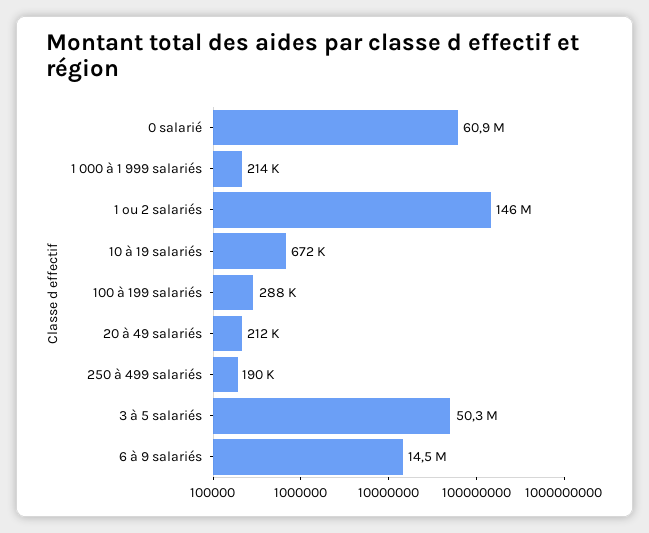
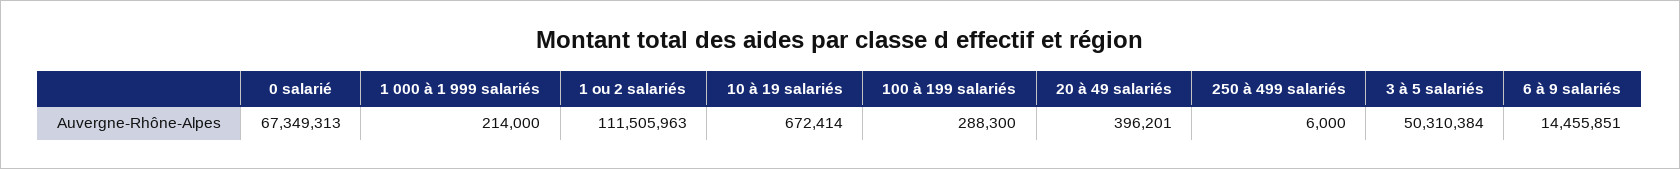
0 salarié: 60900000 -> 67349313
1 ou 2 salariés: 146000000 -> 111505963
20 à 49 salariés: 212000 -> 396201
250 à 499 salariés: 190000 -> 6000

